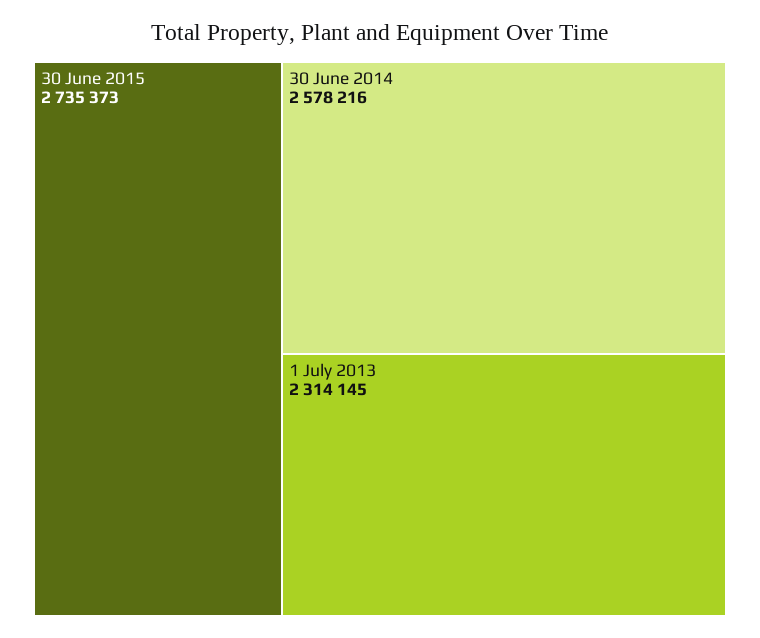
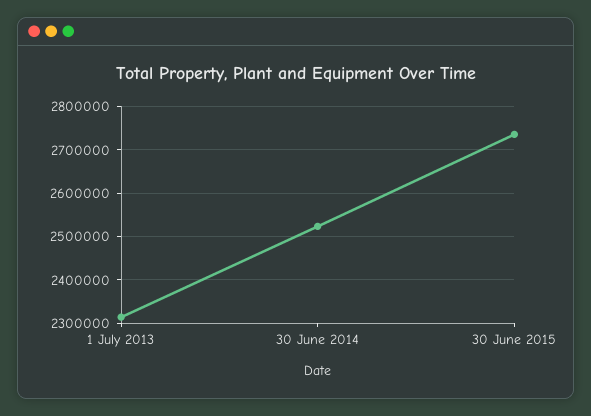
30 June 2014: 2578216 -> 2520000

